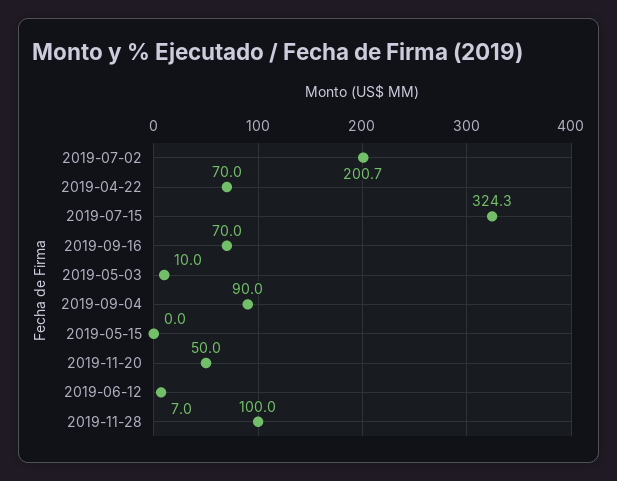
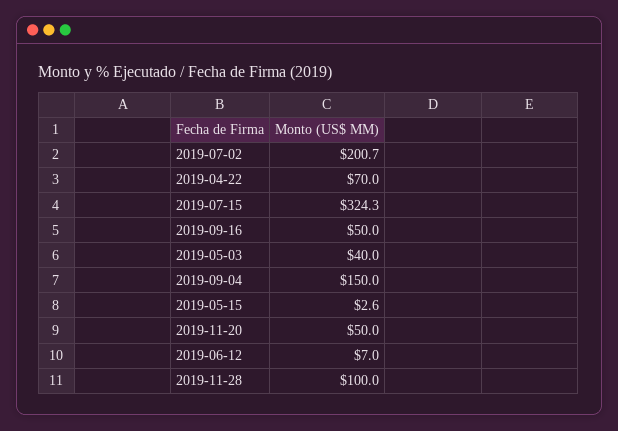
2019-09-16: 70 -> 50
2019-05-03: 10 -> 40
2019-09-04: 90 -> 150
2019-05-15: 0 -> 2.6

